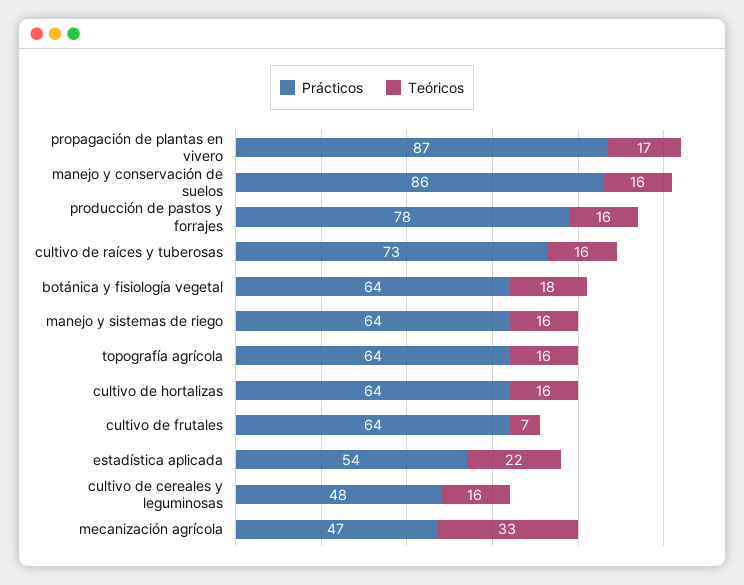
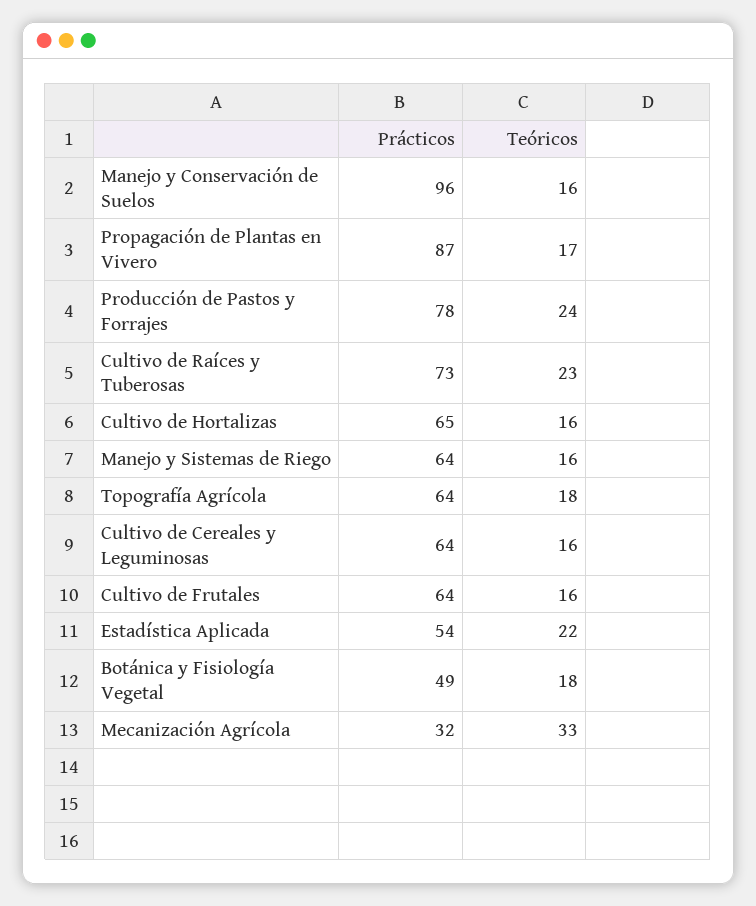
Prácticos, manejo y conservación de suelos: 86 -> 96
Teóricos, producción de pastos y forrajes: 16 -> 24
Teóricos, cultivo de raíces y tuberosas: 16 -> 23
Prácticos, botánica y fisiología vegetal: 64 -> 49
Teóricos, topografía agrícola: 16 -> 18
Prácticos, cultivo de hortalizas: 64 -> 65
Teóricos, cultivo de frutales: 7 -> 16
Prácticos, cultivo de cereales y leguminosas: 48 -> 64
Prácticos, mecanización agrícola: 47 -> 32

